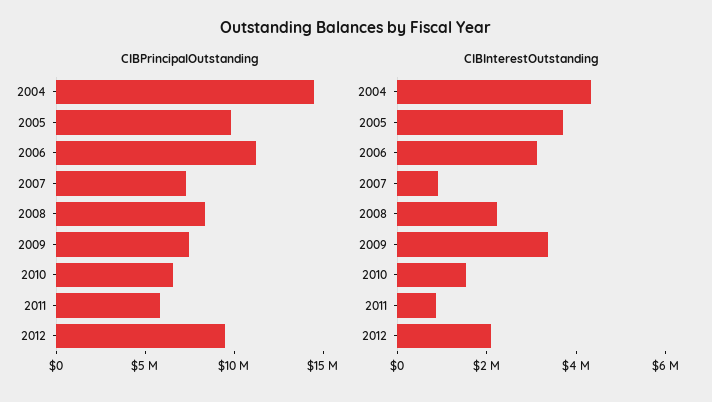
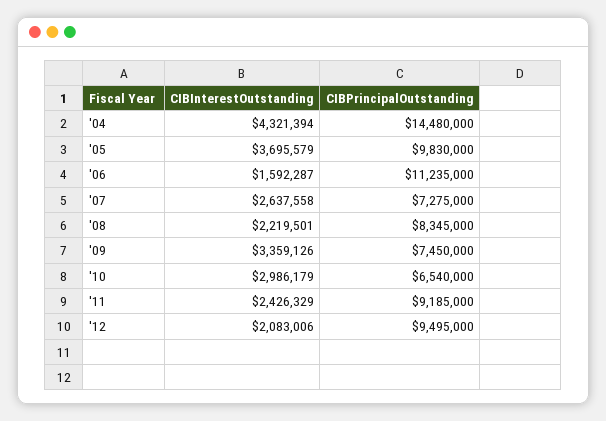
CIBPrincipalOutstanding, 2011: 6000000 -> 9185000
CIBInterestOutstanding, 2006: 3000000 -> 1592287
CIBInterestOutstanding, 2007: 1000000 -> 2637558
CIBInterestOutstanding, 2010: 1500000 -> 2986179
CIBInterestOutstanding, 2011: 1000000 -> 2426329

